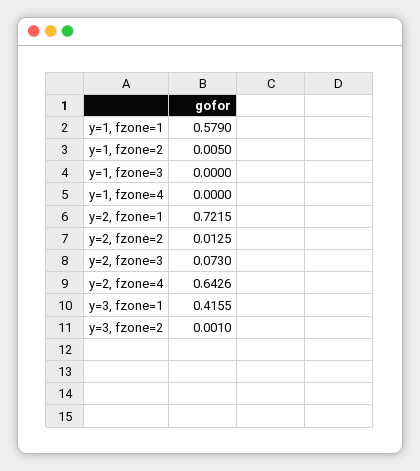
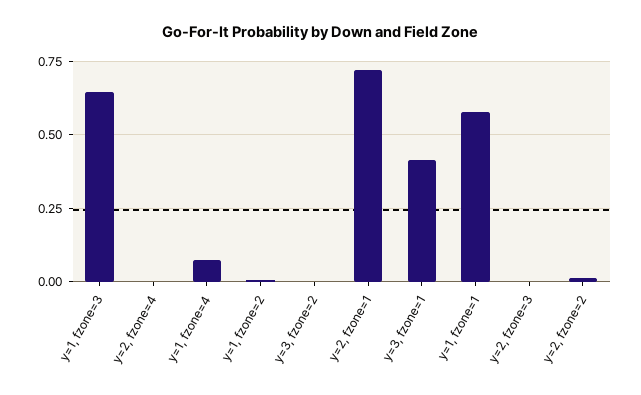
y=1, fzone=3: 0 -> 0.65
y=1, fzone=4: 0 -> 0.075
y=2, fzone=3: 0.073 -> 0
y=2, fzone=4: 0.6426 -> 0

